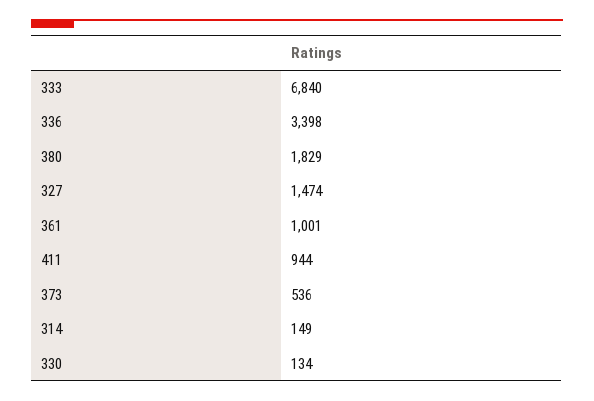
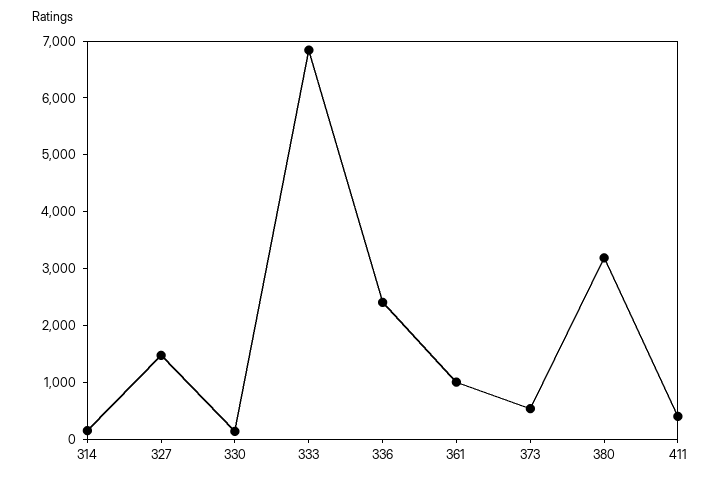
336: 3398 -> 2400
380: 1829 -> 3200
411: 944 -> 400

